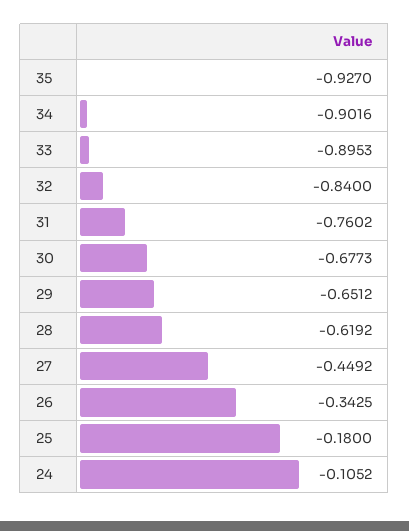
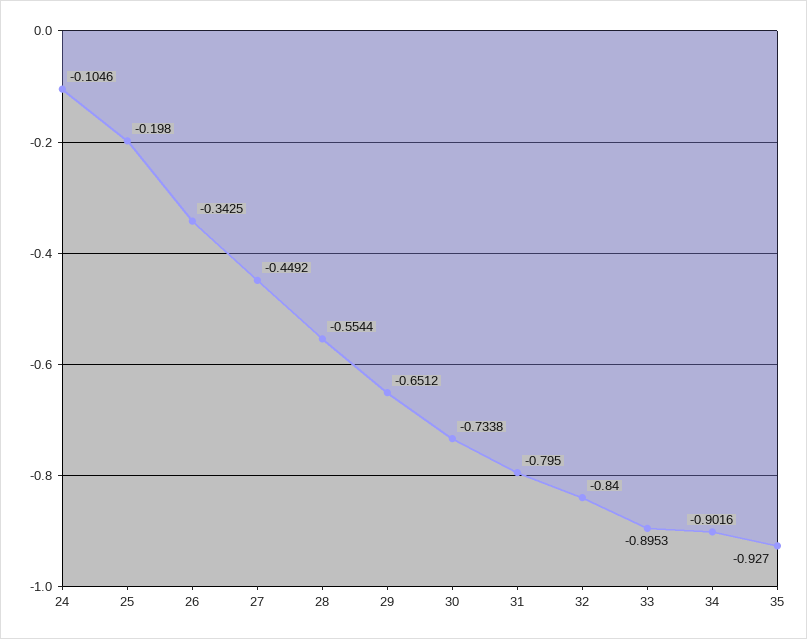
31: -0.7602 -> -0.795
30: -0.6773 -> -0.7338
28: -0.6192 -> -0.5544
25: -0.18 -> -0.198
24: -0.1052 -> -0.1046

